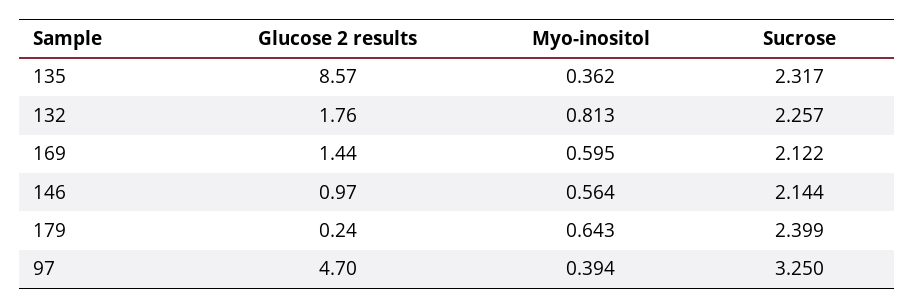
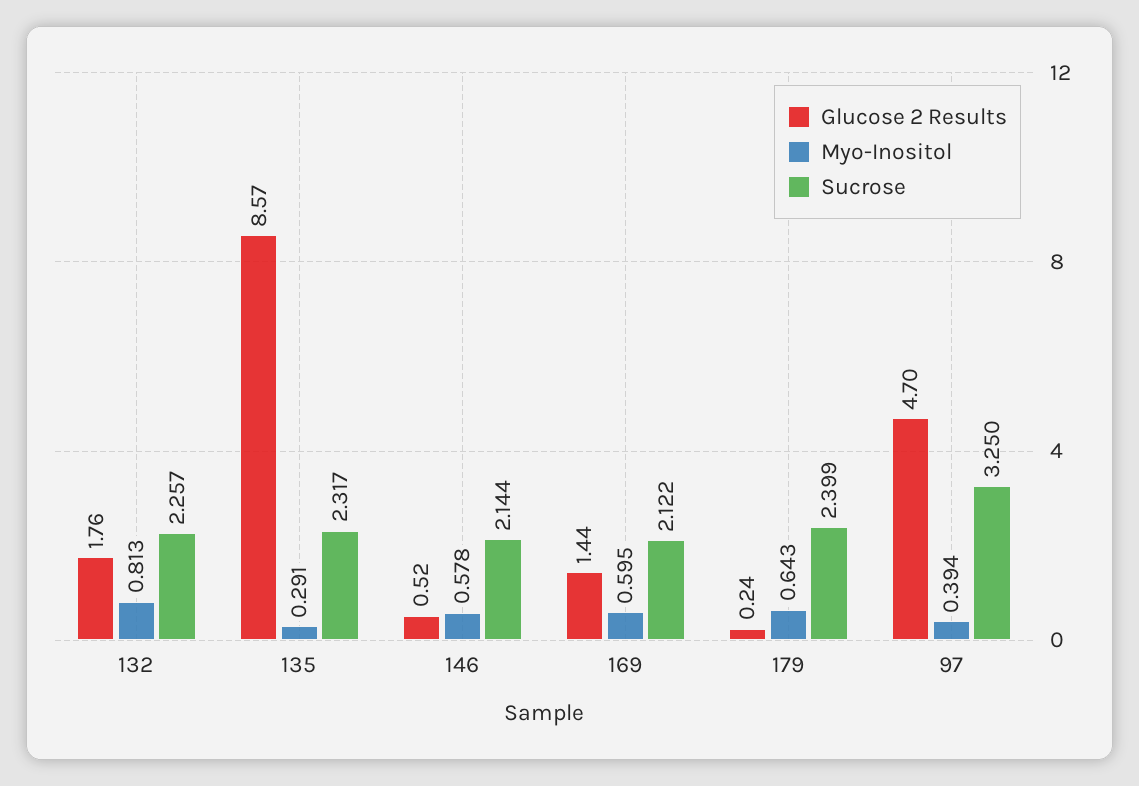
Myo-inositol, 135: 0.362 -> 0.291
Glucose 2 results, 146: 0.97 -> 0.52
Myo-inositol, 146: 0.564 -> 0.578

